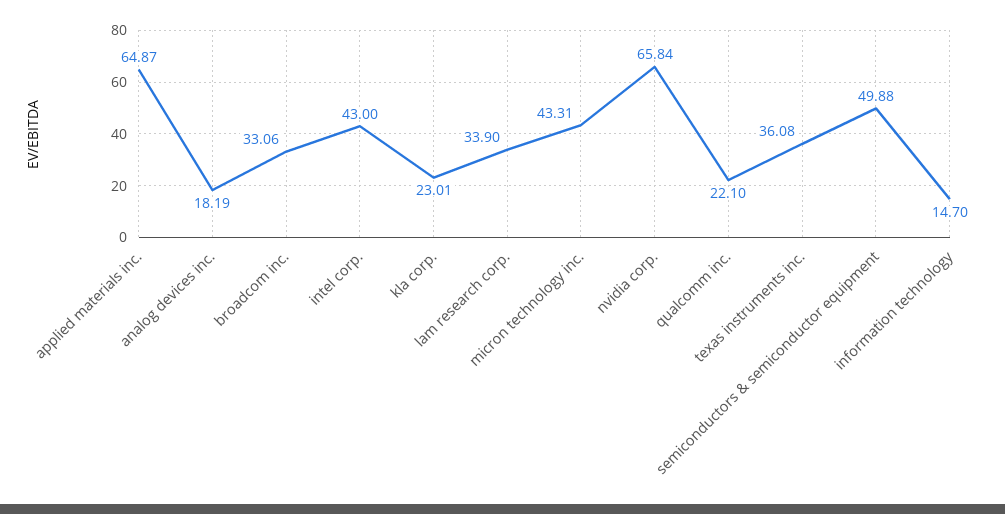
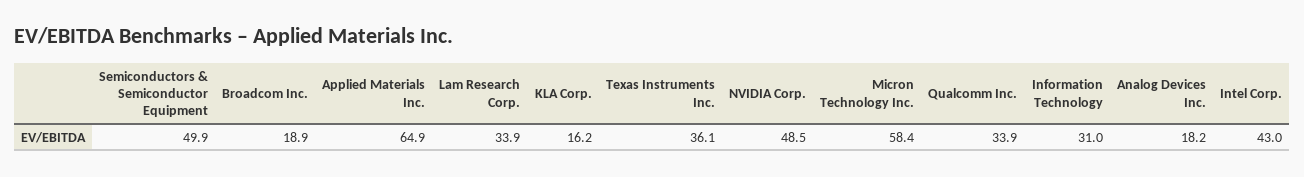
broadcom inc.: 33.06 -> 18.9
kla corp.: 23.01 -> 16.2
micron technology inc.: 43.31 -> 58.4
nvidia corp.: 65.84 -> 48.5
qualcomm inc.: 22.1 -> 33.9
information technology: 14.7 -> 31

